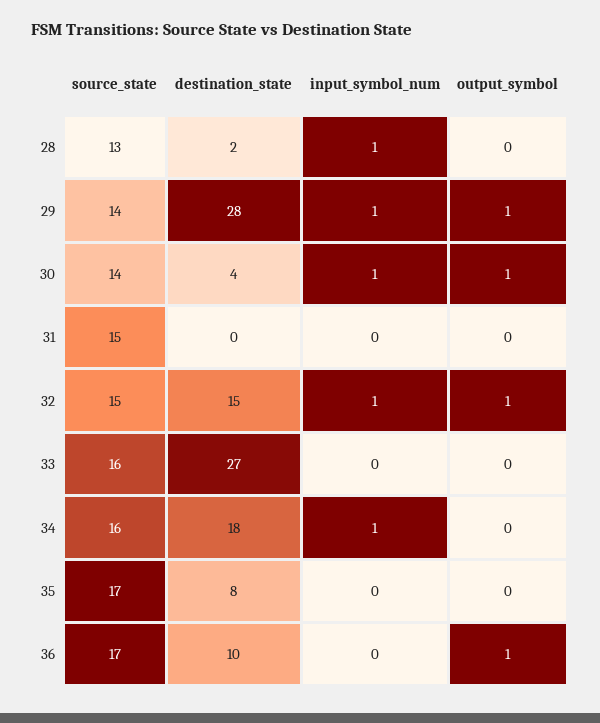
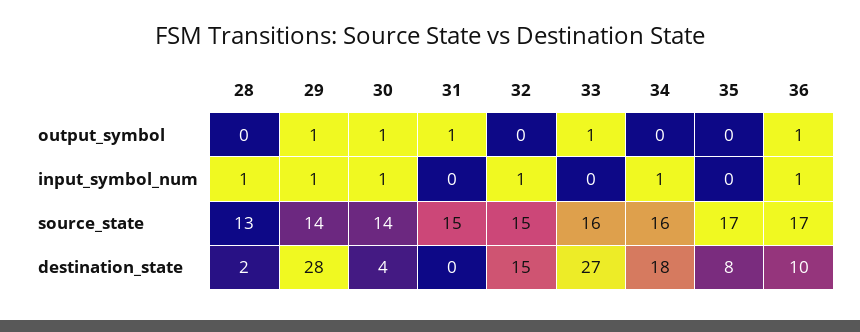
output_symbol, 31: 0 -> 1
output_symbol, 32: 1 -> 0
output_symbol, 33: 0 -> 1
input_symbol_num, 36: 0 -> 1

